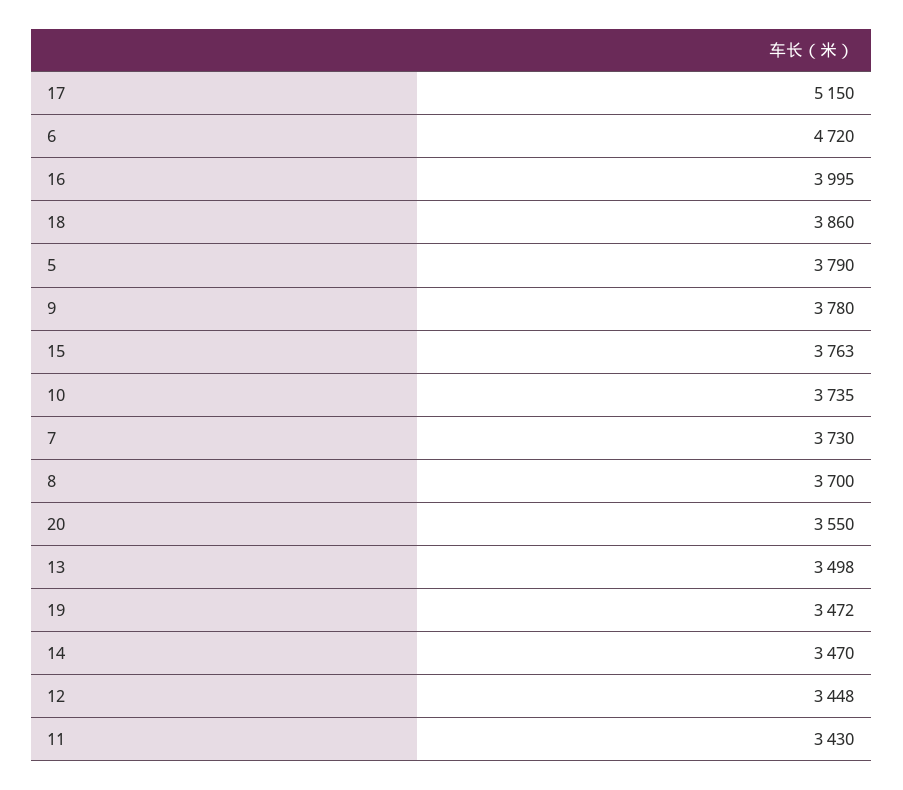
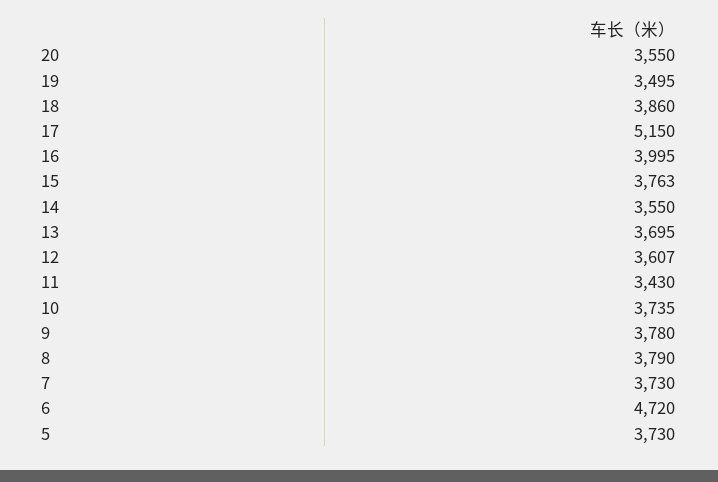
5: 3790 -> 3730
8: 3700 -> 3790
13: 3498 -> 3695
19: 3472 -> 3495
14: 3470 -> 3550
12: 3448 -> 3607

